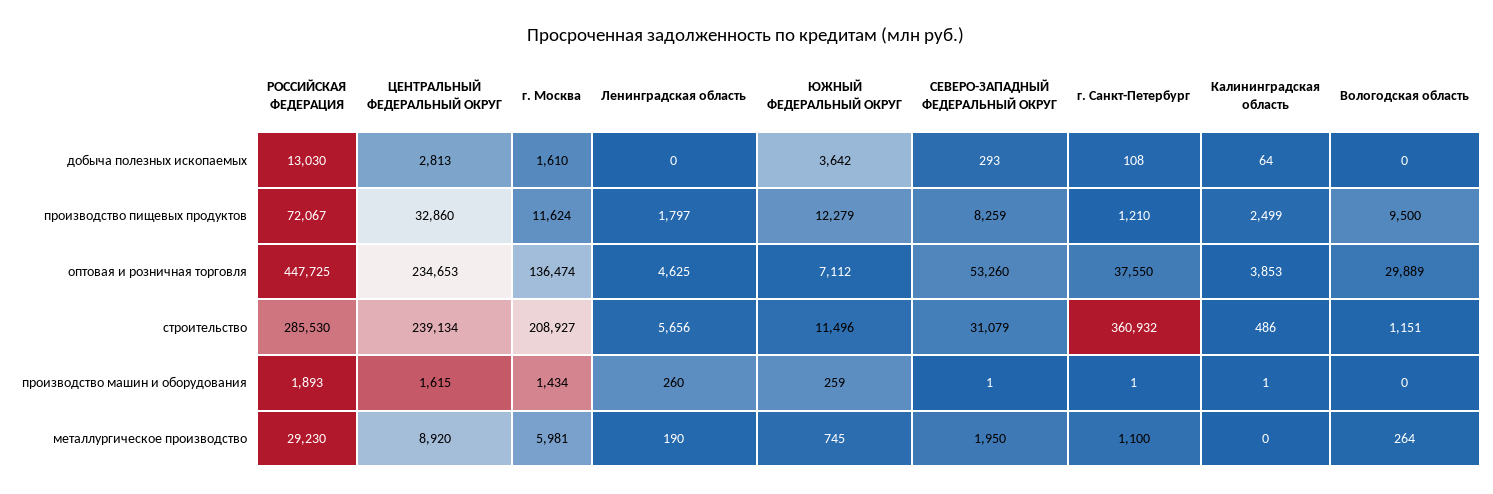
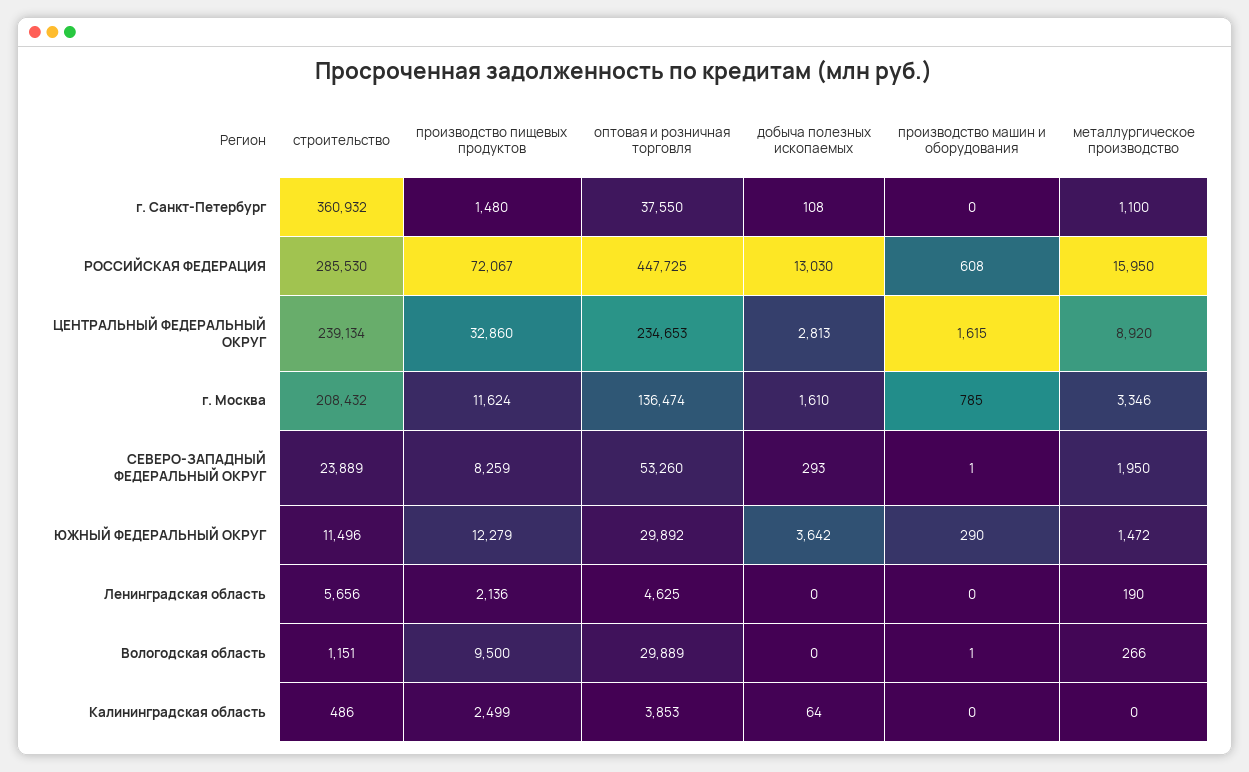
Ленинградская область, производство пищевых продуктов: 1797 -> 2136
г. Санкт-Петербург, производство пищевых продуктов: 1210 -> 1480
ЮЖНЫЙ ФЕДЕРАЛЬНЫЙ ОКРУГ, оптовая и розничная торговля: 7112 -> 29892
г. Москва, строительство: 208927 -> 208432
СЕВЕРО-ЗАПАДНЫЙ ФЕДЕРАЛЬНЫЙ ОКРУГ, строительство: 31079 -> 23889
РОССИЙСКАЯ ФЕДЕРАЦИЯ, производство машин и оборудования: 1893 -> 608
г. Москва, производство машин и оборудования: 1434 -> 785
Ленинградская область, производство машин и оборудования: 260 -> 0
ЮЖНЫЙ ФЕДЕРАЛЬНЫЙ ОКРУГ, производство машин и оборудования: 259 -> 290
г. Санкт-Петербург, производство машин и оборудования: 1 -> 0
Калининградская область, производство машин и оборудования: 1 -> 0
Вологодская область, производство машин и оборудования: 0 -> 1
РОССИЙСКАЯ ФЕДЕРАЦИЯ, металлургическое производство: 29230 -> 15950
г. Москва, металлургическое производство: 5981 -> 3346
ЮЖНЫЙ ФЕДЕРАЛЬНЫЙ ОКРУГ, металлургическое производство: 745 -> 1472
Вологодская область, металлургическое производство: 264 -> 266

